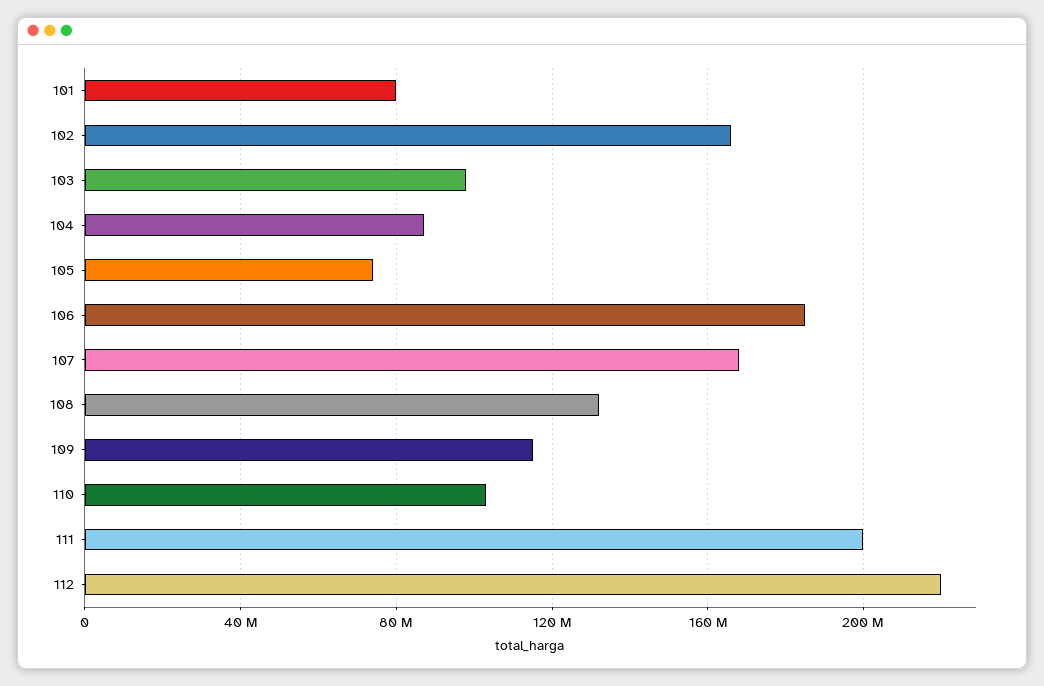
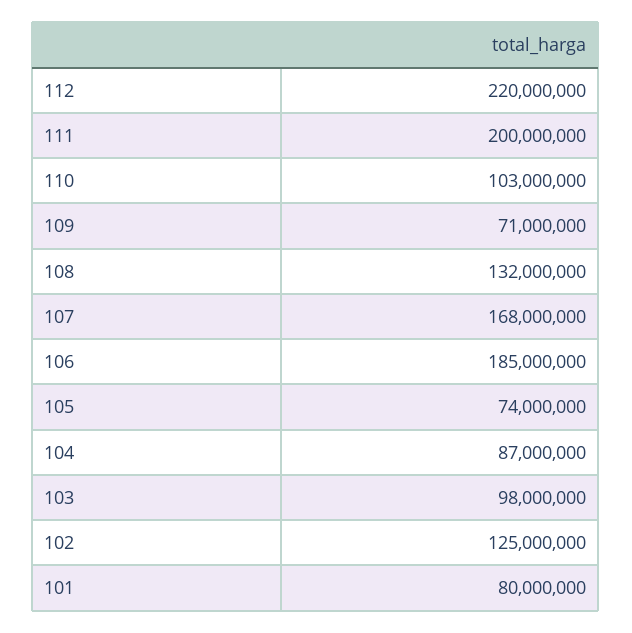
102: 165000000 -> 125000000
109: 115000000 -> 71000000

